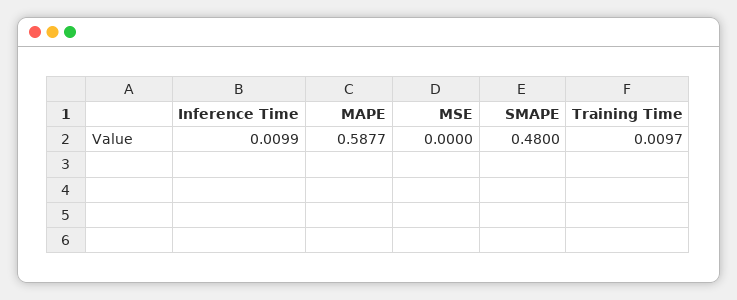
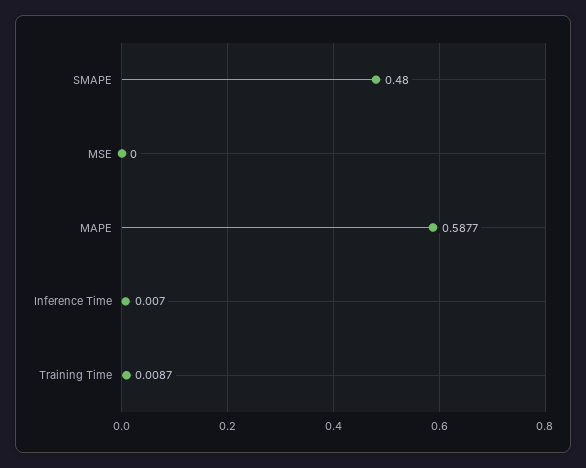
Inference Time: 0.0099 -> 0.007
Training Time: 0.0097 -> 0.0087

